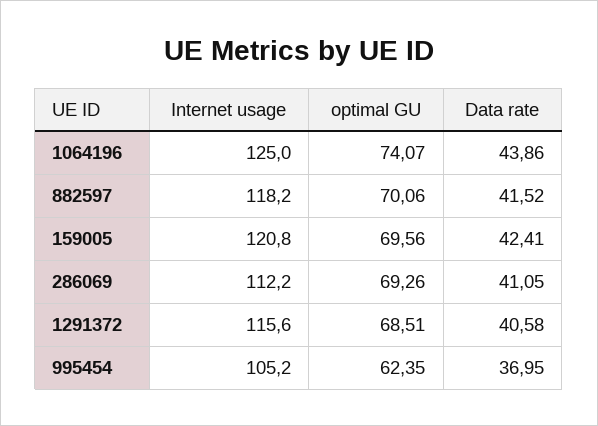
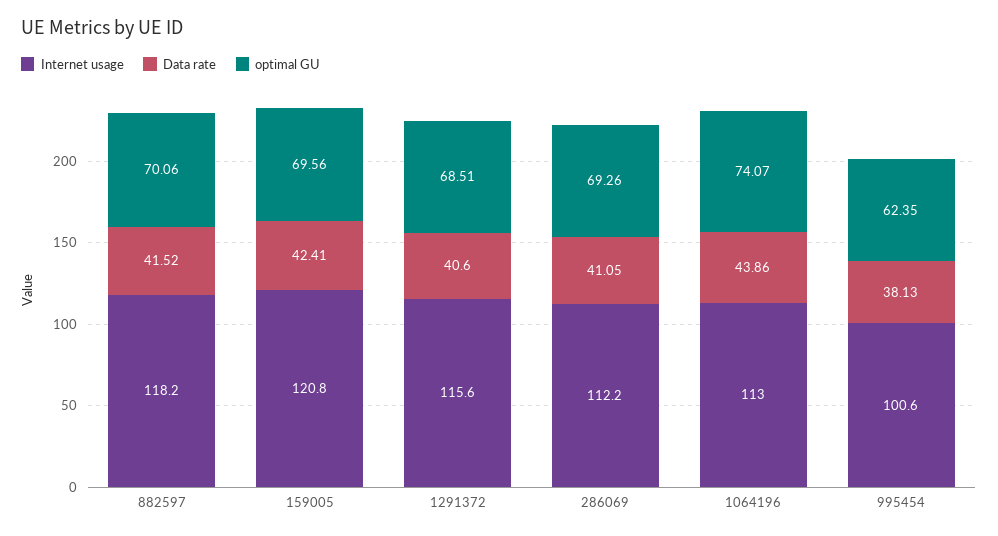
Internet usage, 1064196: 125 -> 113
Data rate, 1291372: 40.58 -> 40.6
Internet usage, 995454: 105.2 -> 100.6
Data rate, 995454: 36.95 -> 38.13

